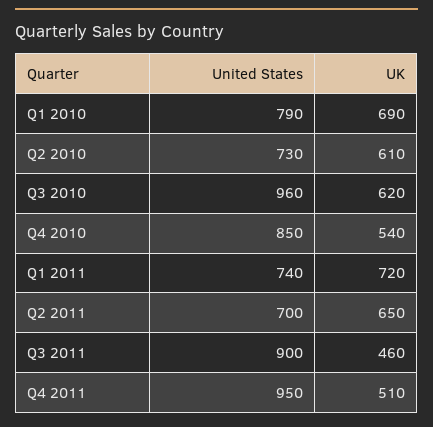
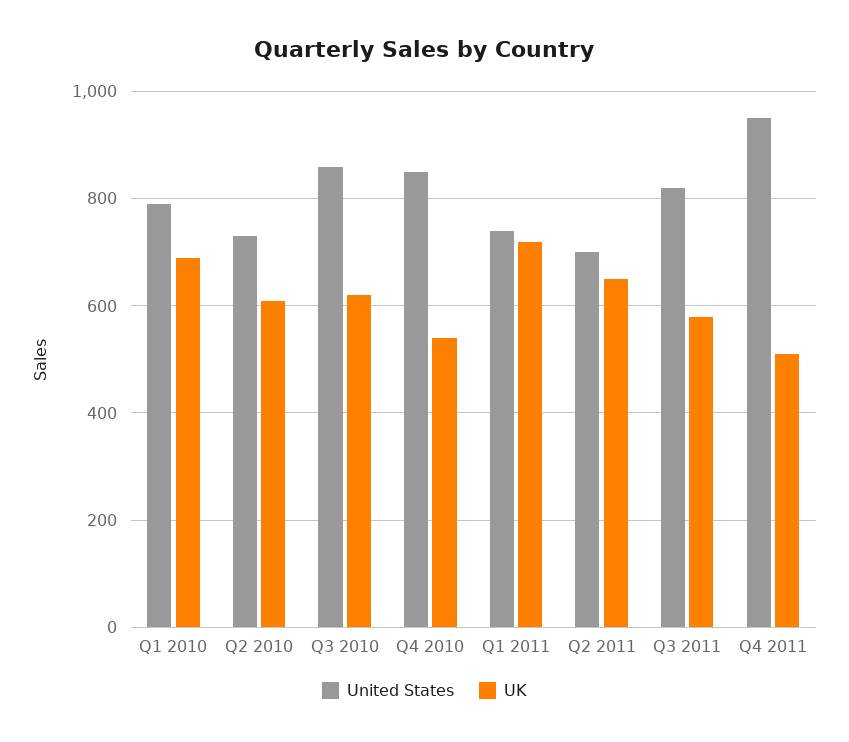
United States, Q3 2010: 960 -> 860
United States, Q3 2011: 900 -> 820
UK, Q3 2011: 460 -> 580

